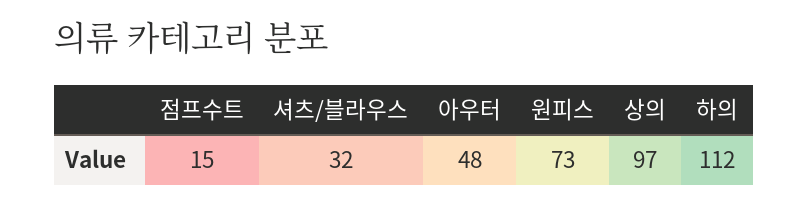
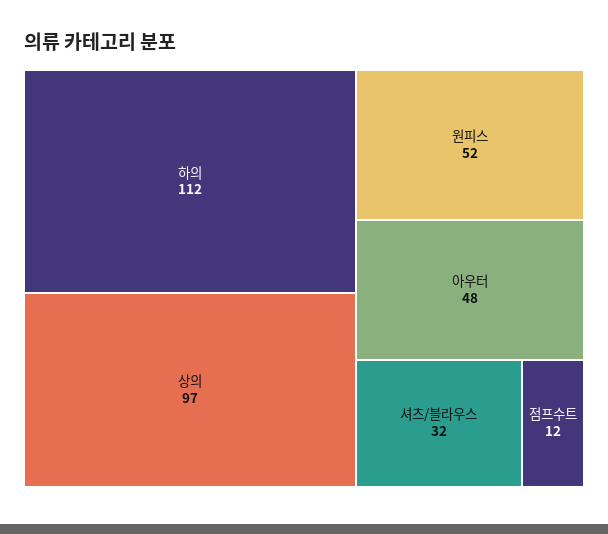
점프수트: 15 -> 12
원피스: 73 -> 52

